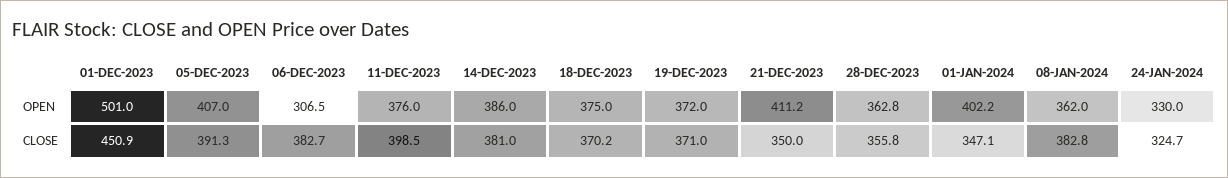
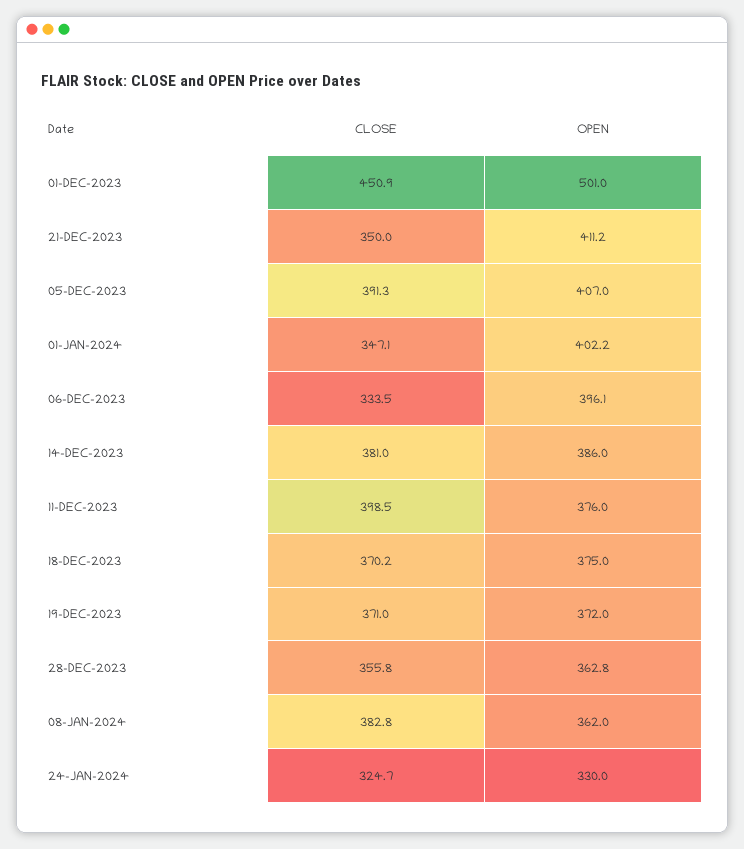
06-DEC-2023, OPEN: 306.5 -> 396.1
06-DEC-2023, CLOSE: 382.7 -> 333.5

